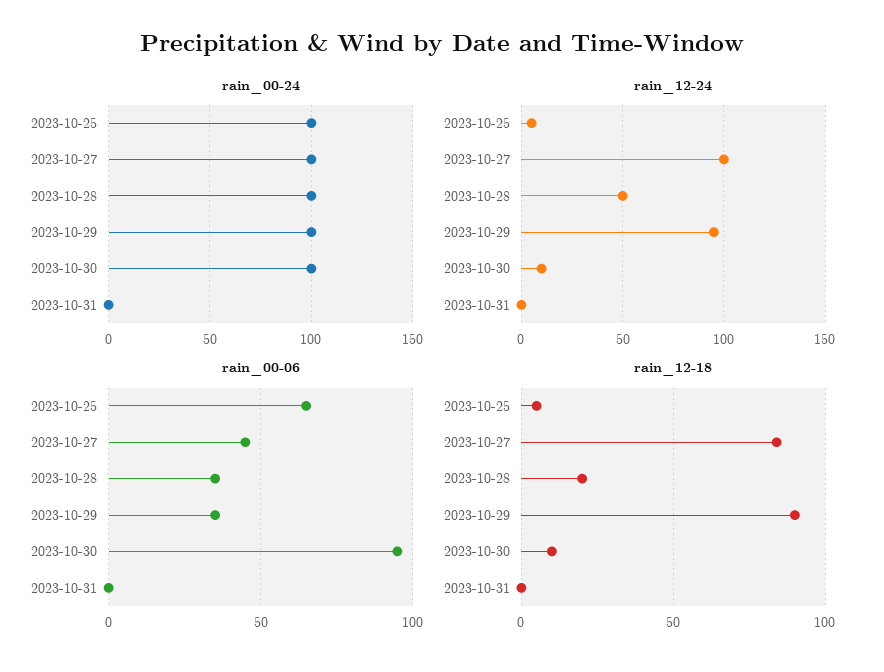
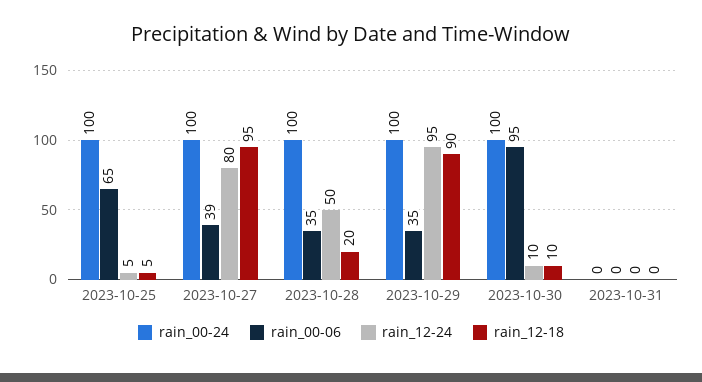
rain_12-24, 2023-10-27: 100 -> 80
rain_00-06, 2023-10-27: 45 -> 39
rain_12-18, 2023-10-27: 85 -> 95

